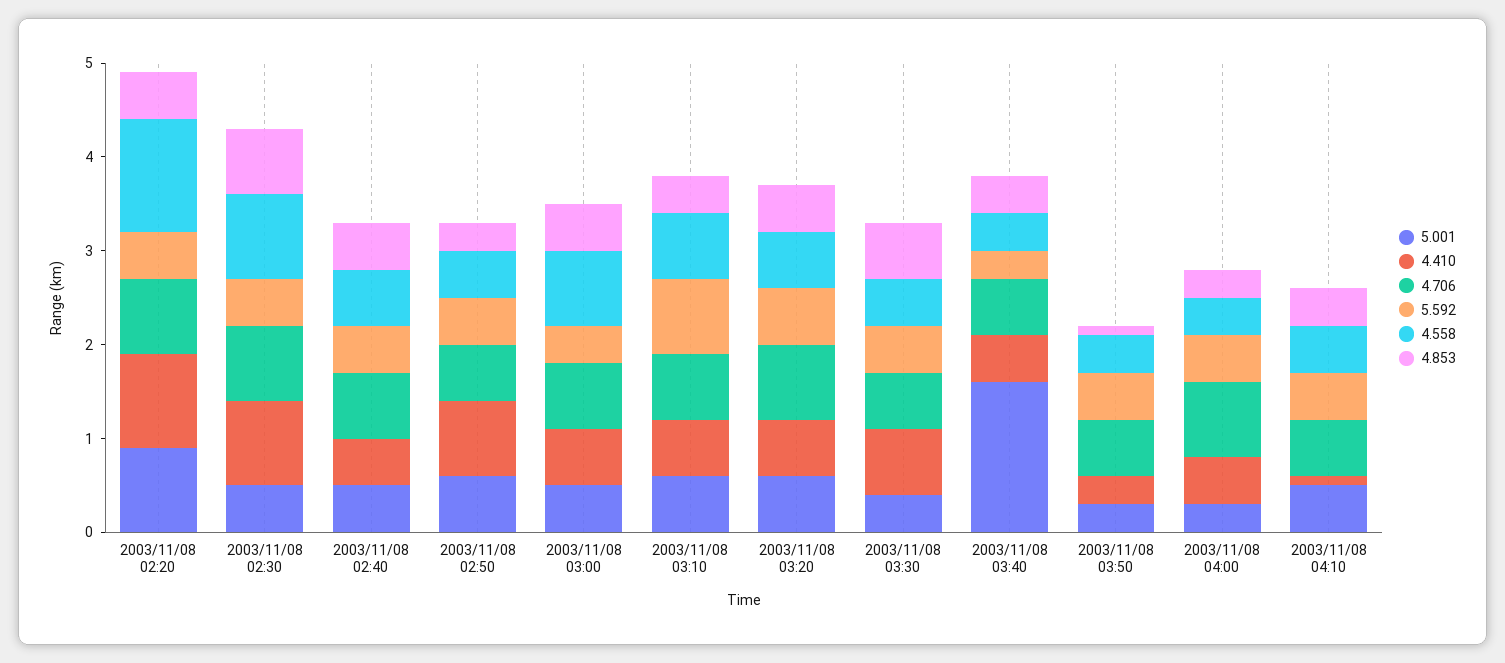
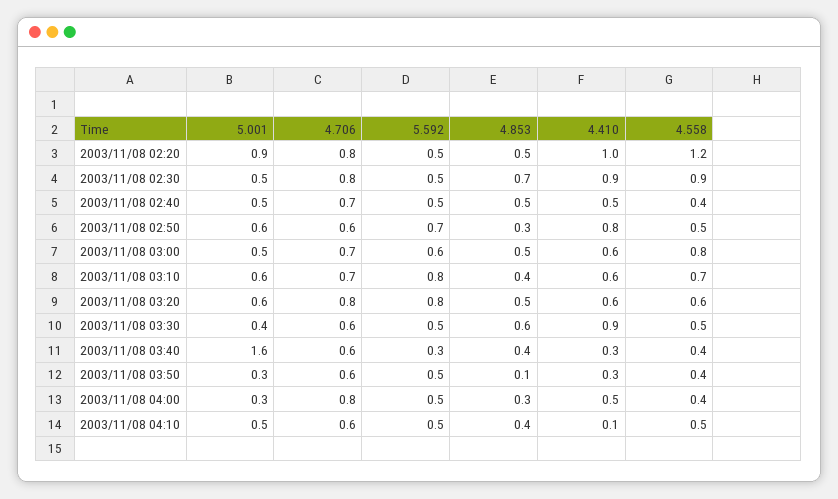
4.558, 2003/11/08 02:40: 0.6 -> 0.4
5.592, 2003/11/08 02:50: 0.5 -> 0.7
5.592, 2003/11/08 03:00: 0.4 -> 0.6
5.592, 2003/11/08 03:20: 0.6 -> 0.8
4.410, 2003/11/08 03:30: 0.7 -> 0.9
4.410, 2003/11/08 03:40: 0.5 -> 0.3

